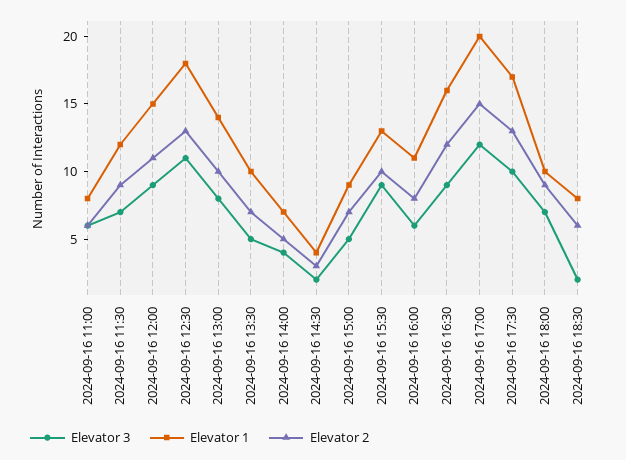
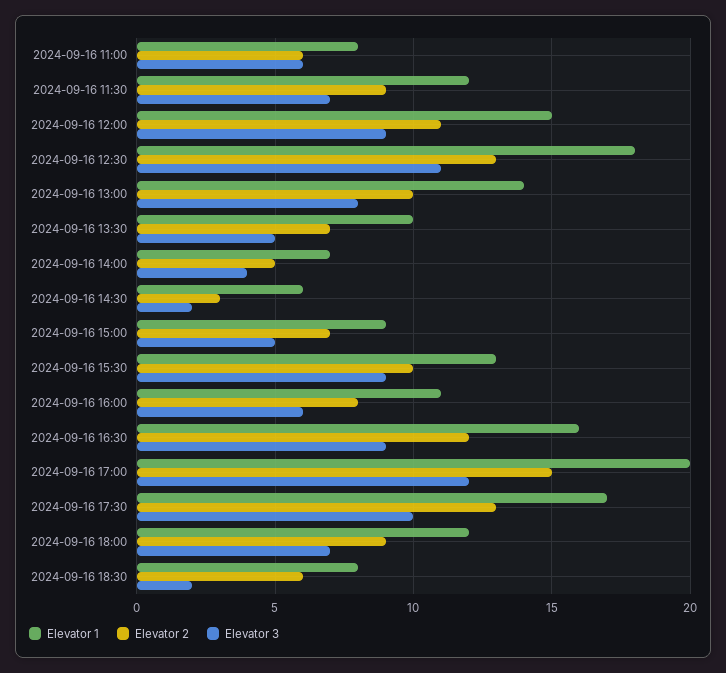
Elevator 1, 2024-09-16 14:30: 4 -> 6
Elevator 1, 2024-09-16 18:00: 10 -> 12

